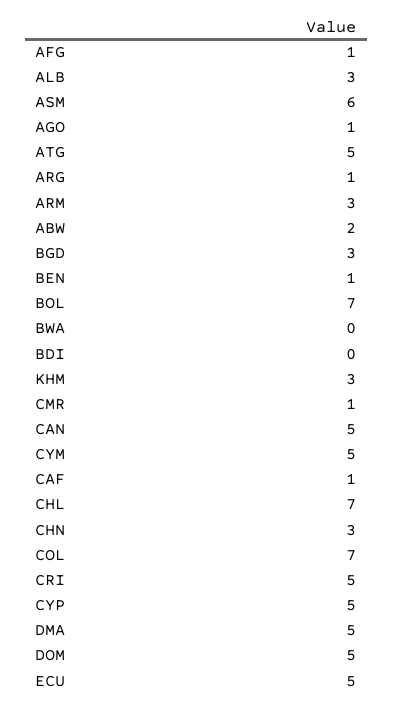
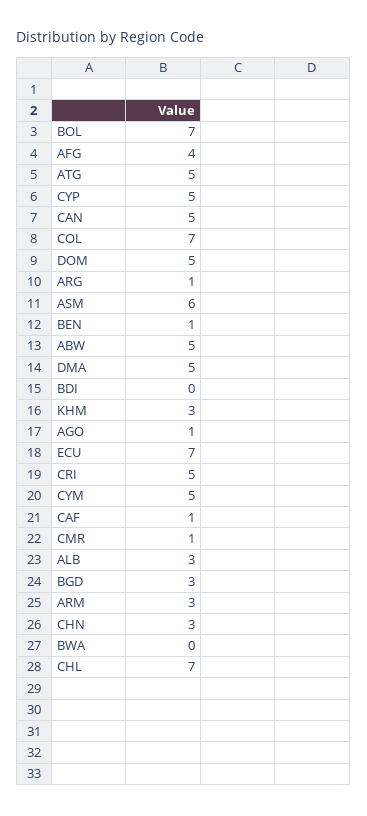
AFG: 1 -> 4
ABW: 2 -> 5
ECU: 5 -> 7

